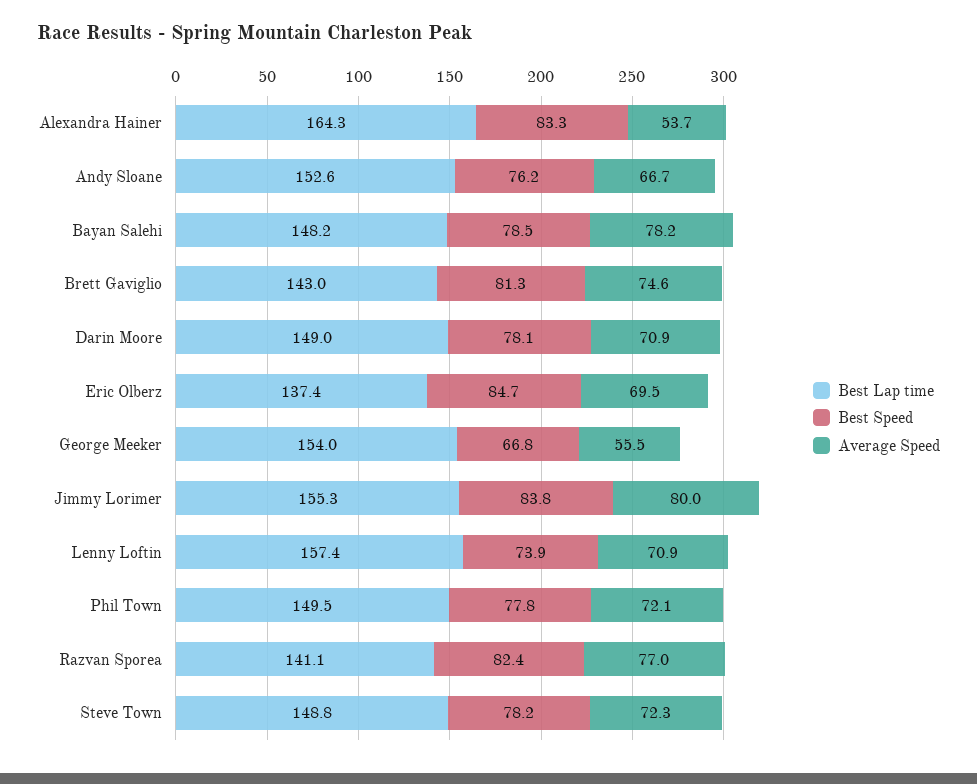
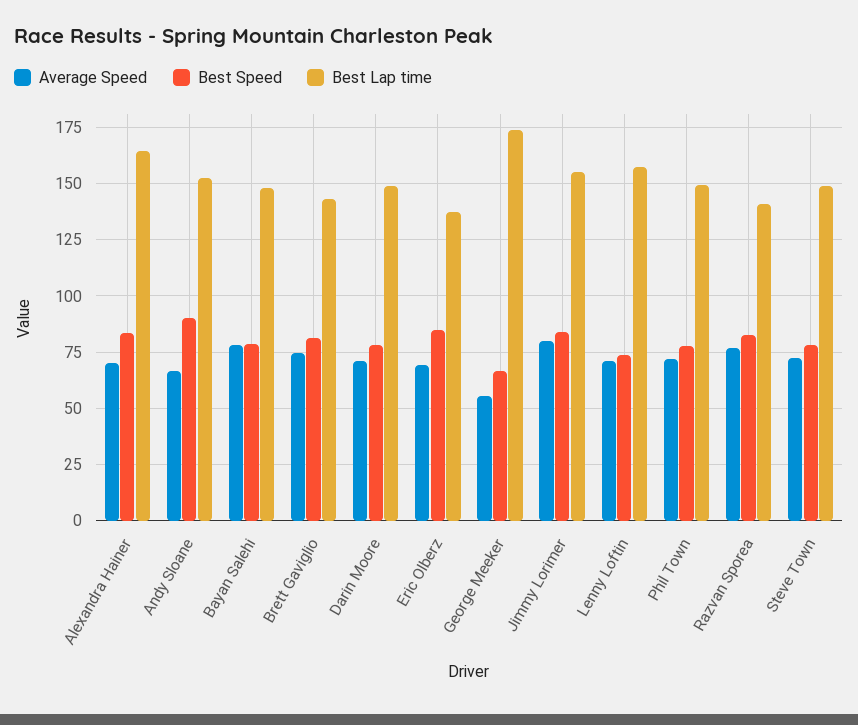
Average Speed, Alexandra Hainer: 53.7 -> 70
Best Speed, Andy Sloane: 76.2 -> 90
Best Lap time, George Meeker: 154 -> 175

